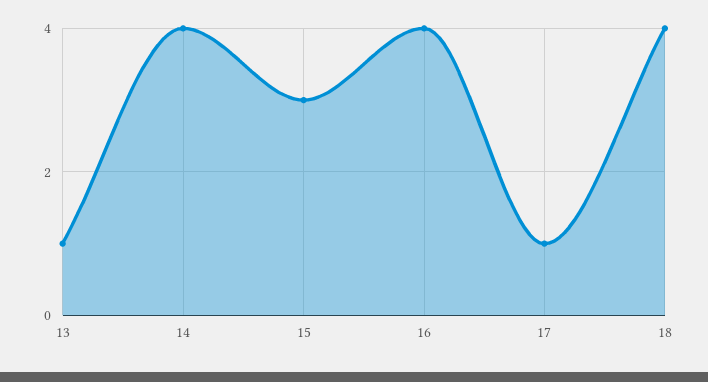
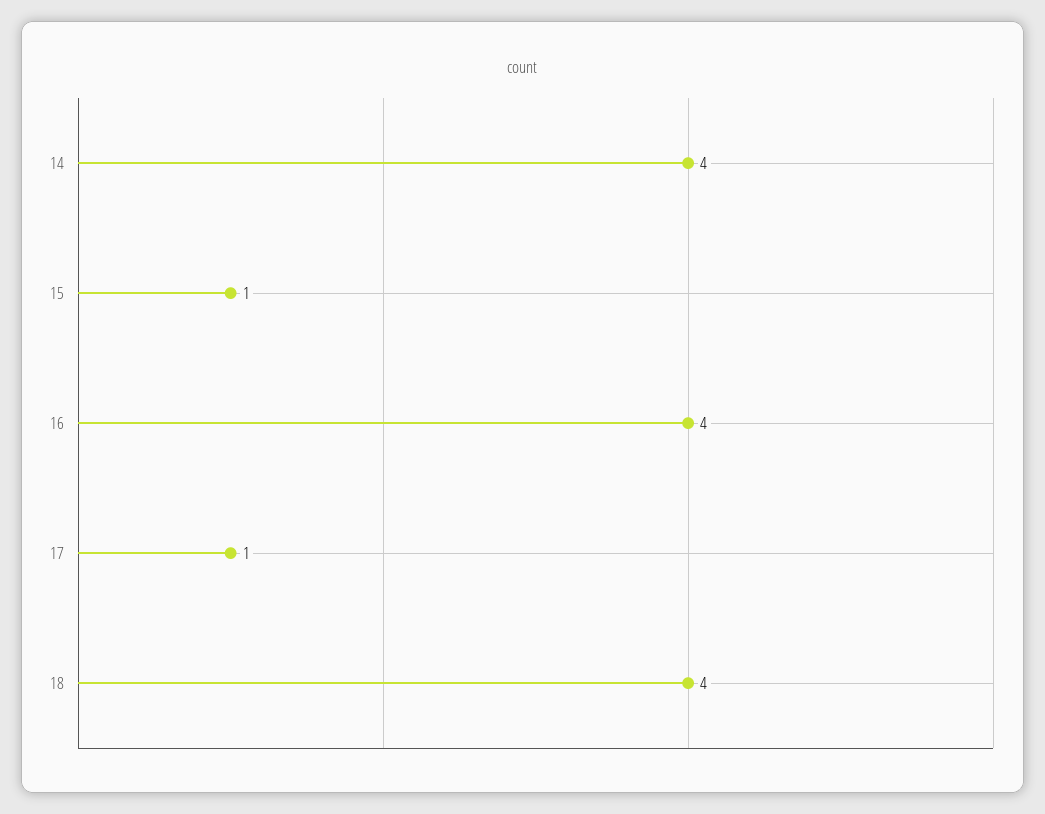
13: 1 -> none
15: 3 -> 1

